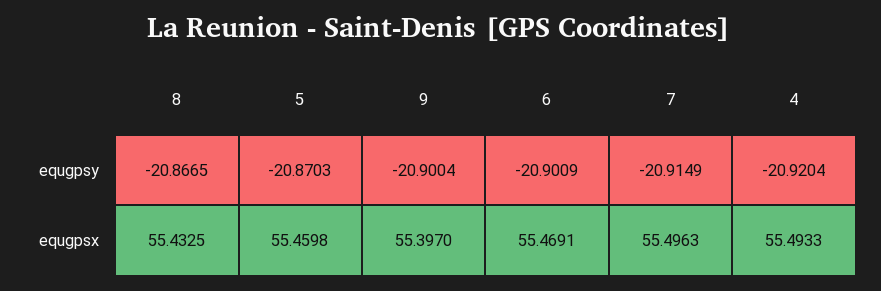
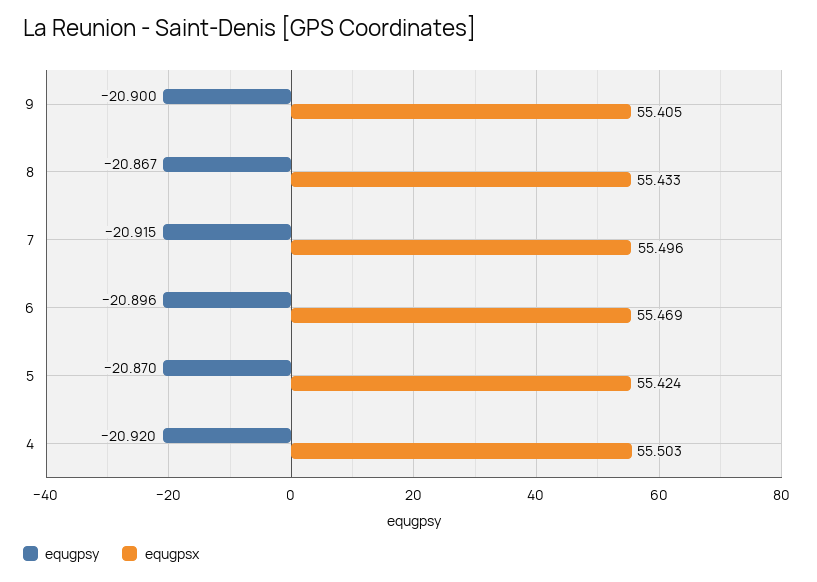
equgpsy, 6: -20.9009 -> -20.896
equgpsx, 5: 55.4598 -> 55.424
equgpsx, 9: 55.397 -> 55.405
equgpsx, 4: 55.4933 -> 55.503

